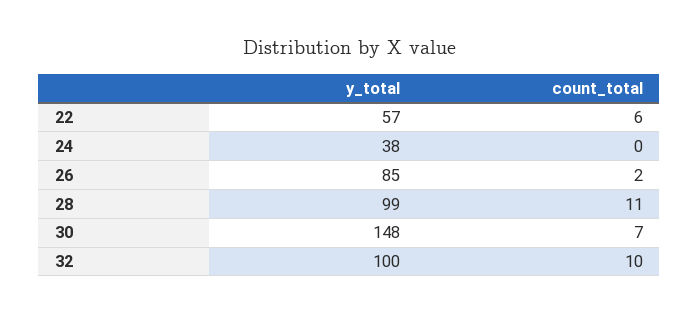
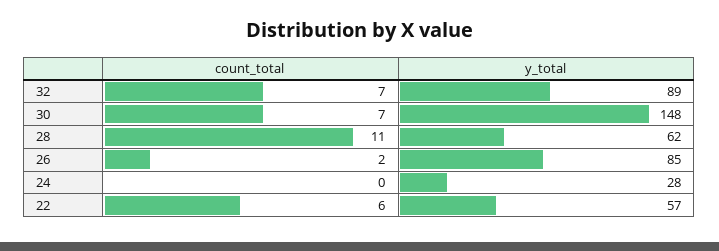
y_total, 24: 38 -> 28
y_total, 28: 99 -> 62
y_total, 32: 100 -> 89
count_total, 32: 10 -> 7

